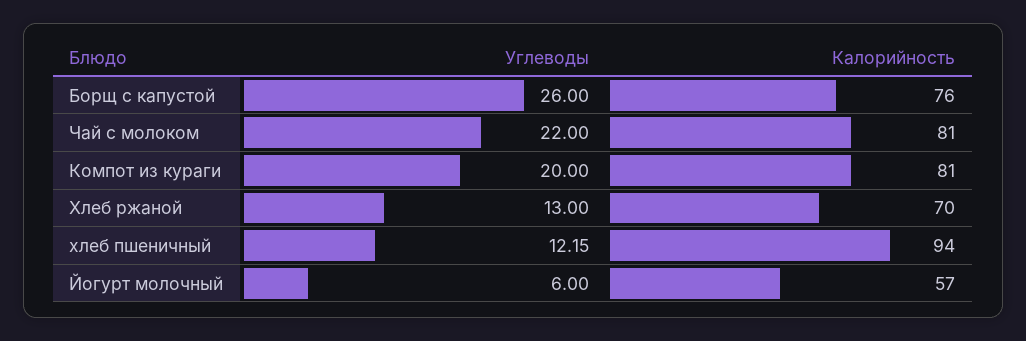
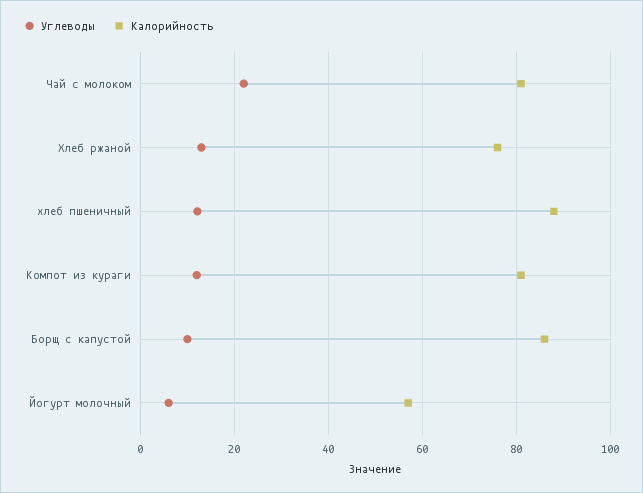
Углеводы, Борщ с капустой: 26 -> 10
Калорийность, Борщ с капустой: 76 -> 86
Углеводы, Компот из кураги: 20 -> 12
Калорийность, Хлеб ржаной: 70 -> 76
Калорийность, хлеб пшеничный: 94 -> 88

